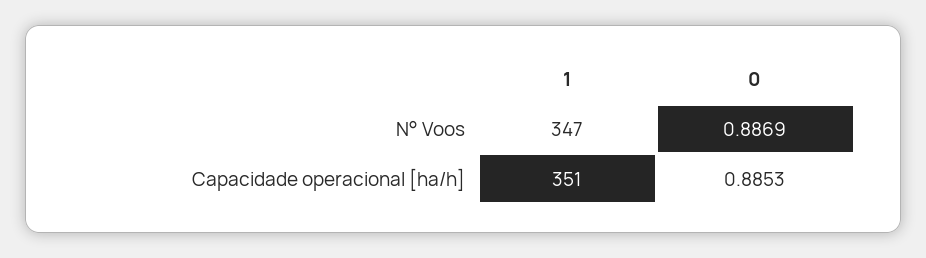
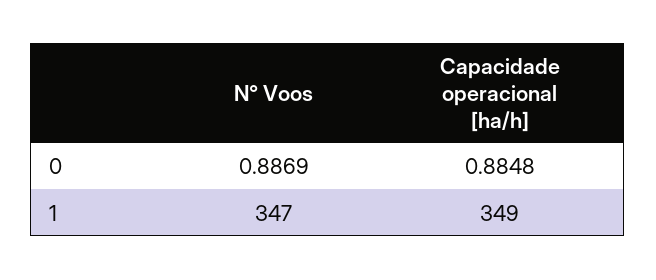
1, Capacidade operacional [ha/h]: 351 -> 349
0, Capacidade operacional [ha/h]: 0.8853 -> 0.8848

